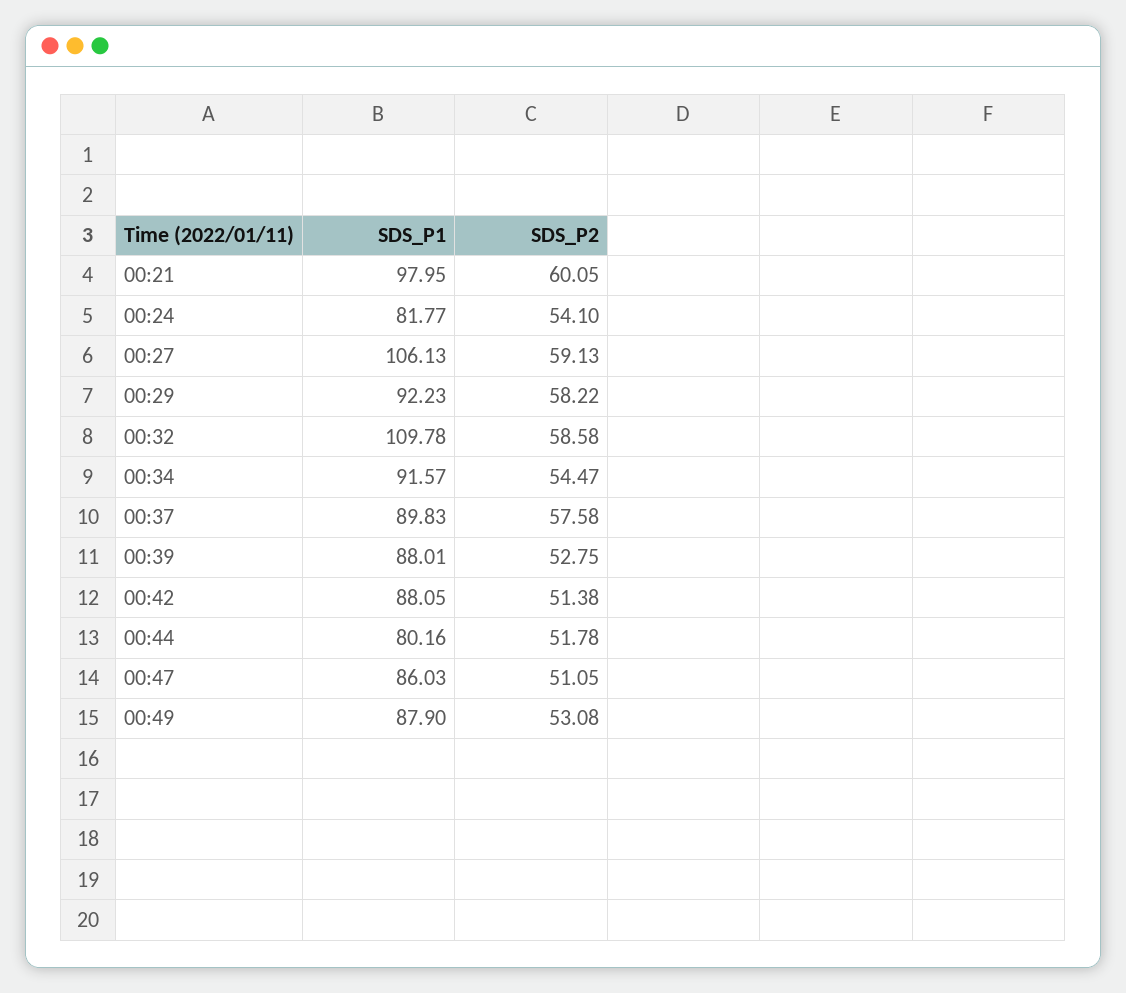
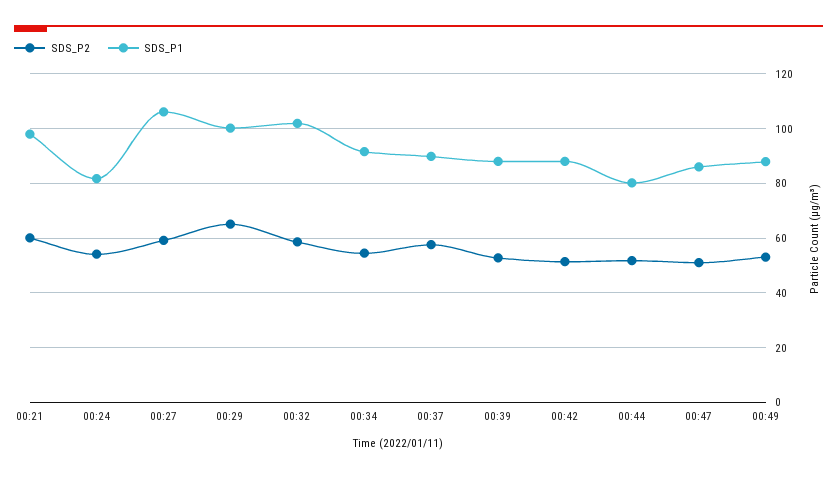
SDS_P1, 00:29: 92.23 -> 100
SDS_P2, 00:29: 58.22 -> 65
SDS_P1, 00:32: 109.78 -> 102.5

